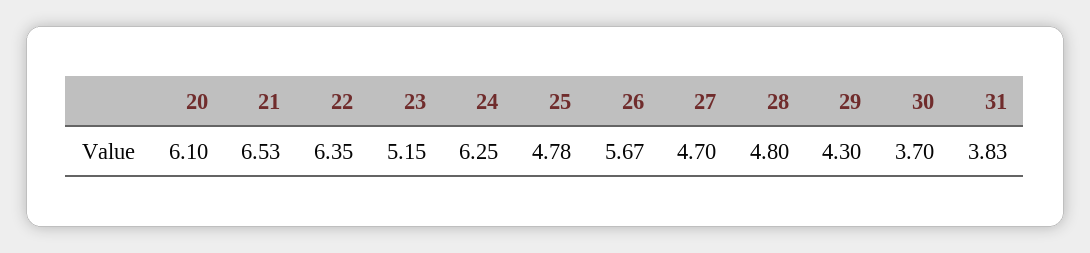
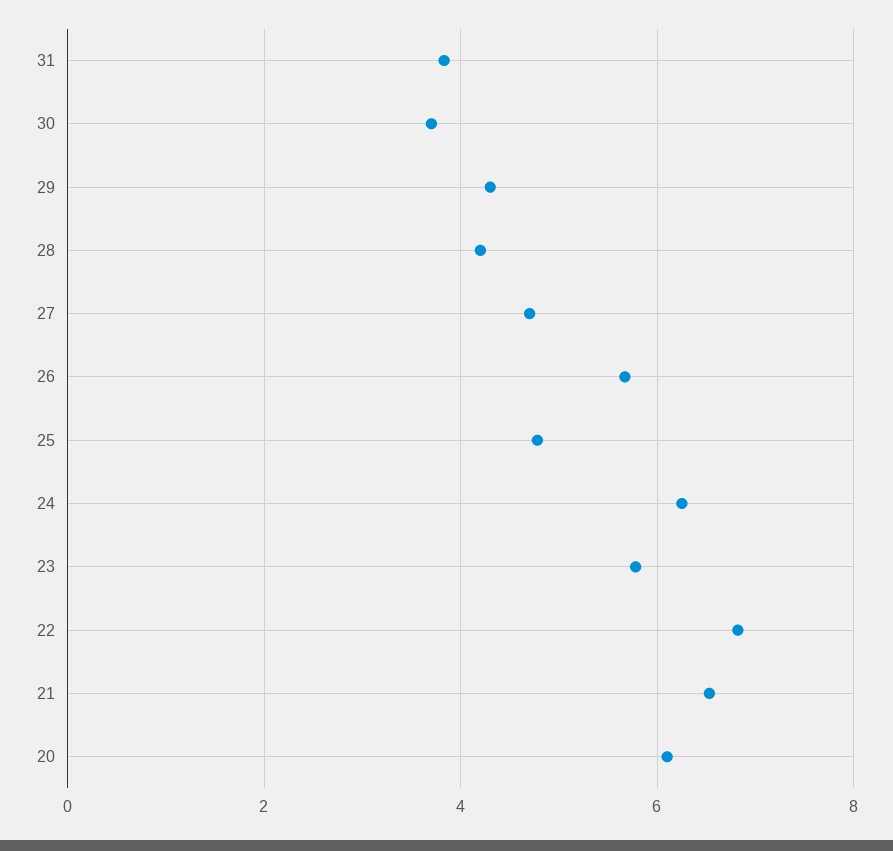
22: 6.35 -> 6.8
23: 5.15 -> 5.8
28: 4.8 -> 4.2

